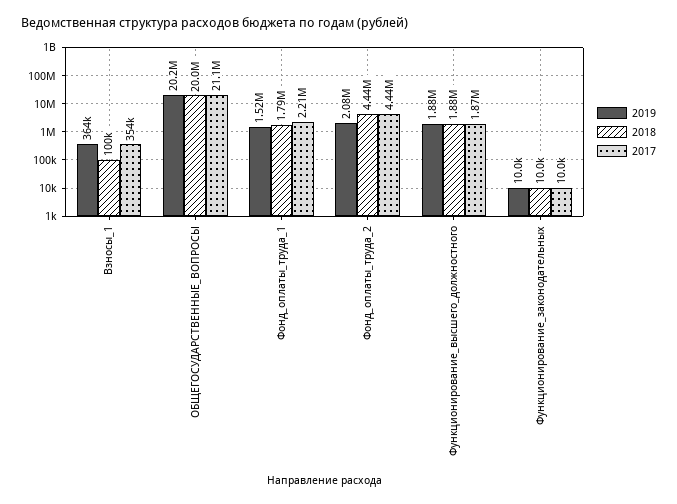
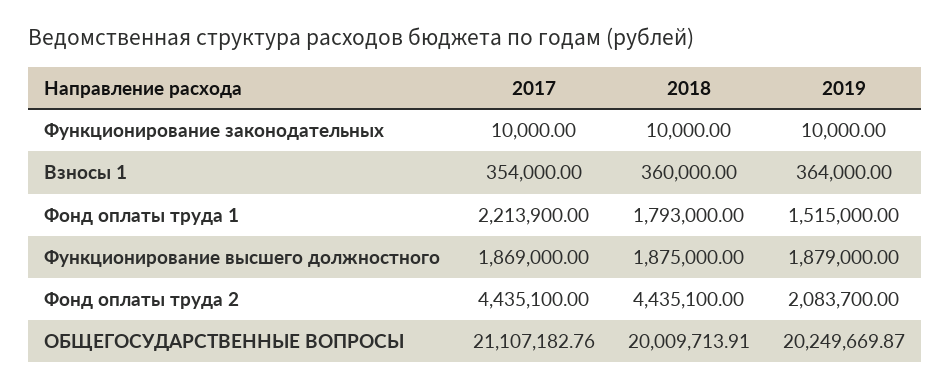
2018, Взносы_1: 100000 -> 360000

